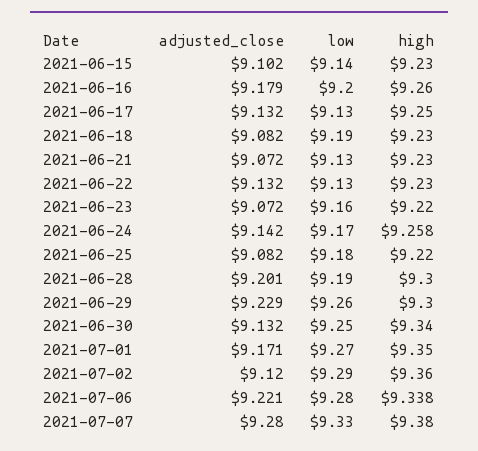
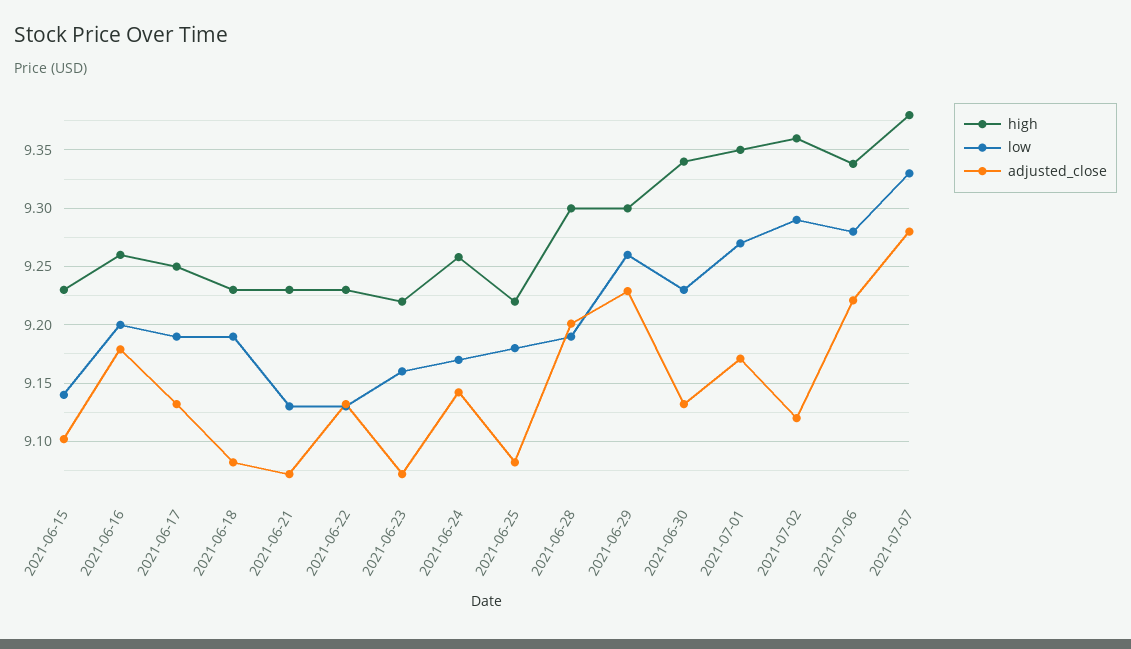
low, 2021-06-17: 9.13 -> 9.19
low, 2021-06-30: 9.25 -> 9.23

